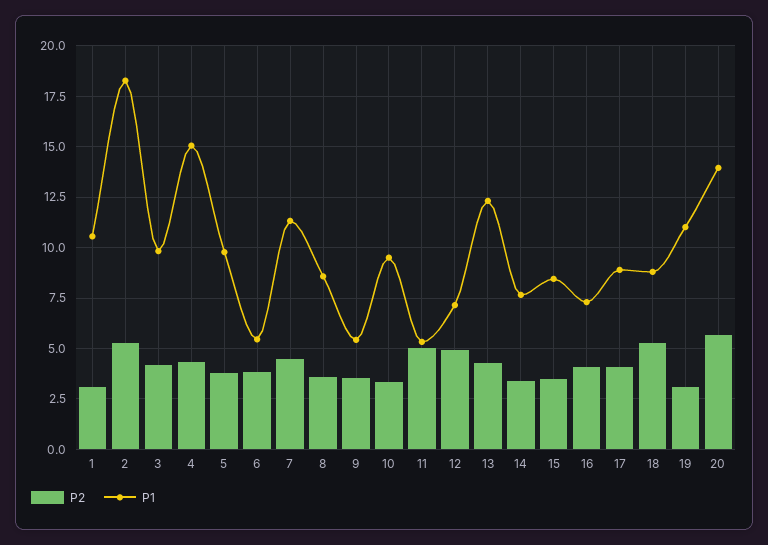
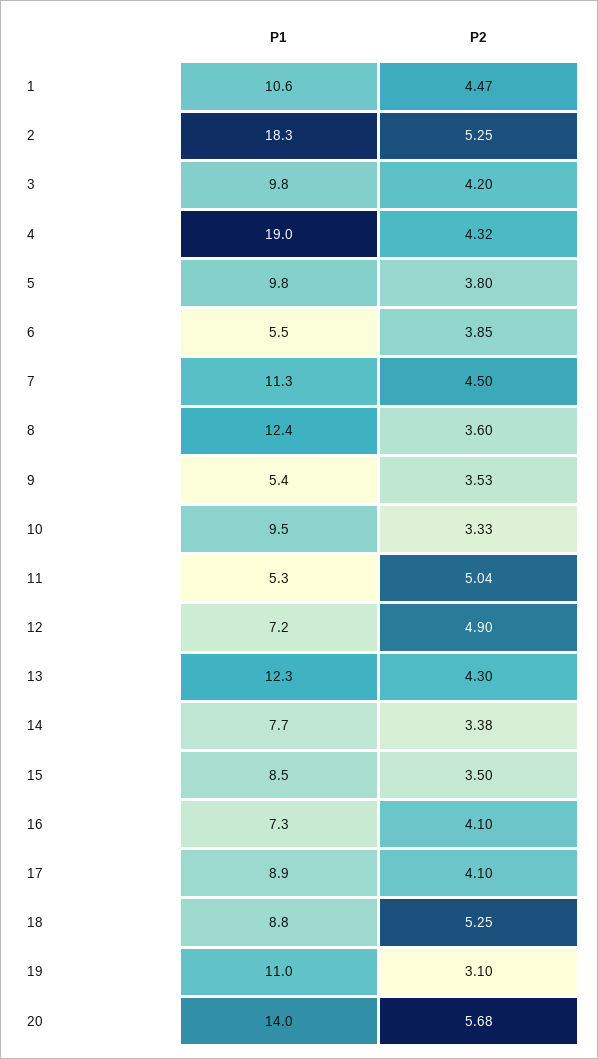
P2, 1: 3 -> 4.47
P1, 4: 15 -> 19
P1, 8: 8.5 -> 12.4

